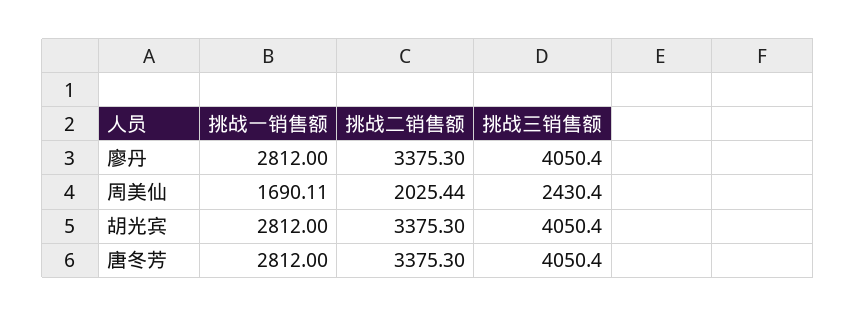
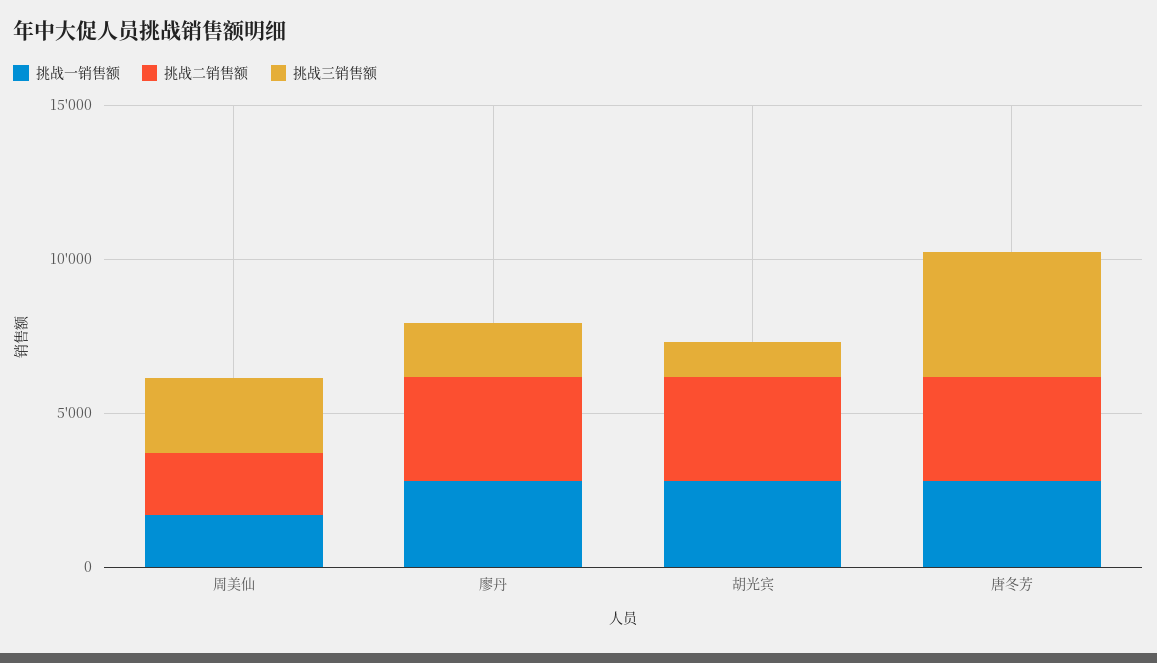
挑战三销售额, 廖丹: 4050.4 -> 2000
挑战三销售额, 胡光宾: 4050.4 -> 1000

